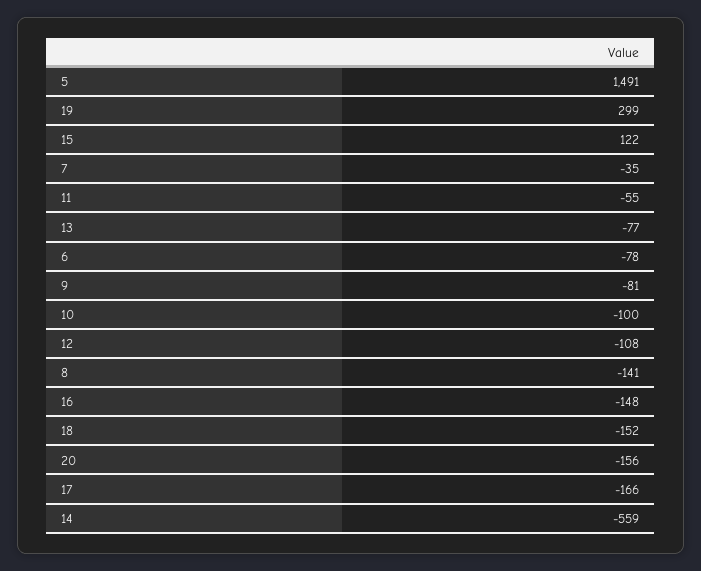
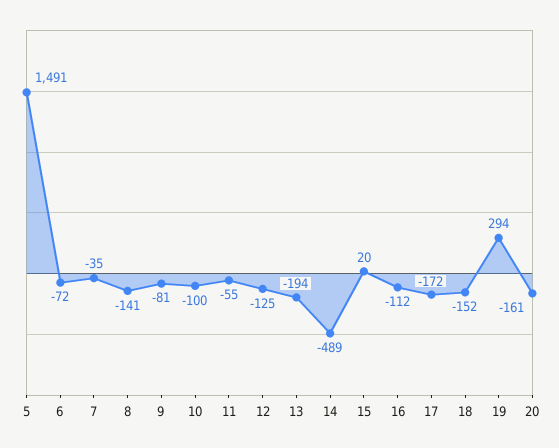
19: 299 -> 294
15: 122 -> 20
13: -77 -> -194
6: -78 -> -72
12: -108 -> -125
16: -148 -> -112
20: -156 -> -161
17: -166 -> -172
14: -559 -> -489

